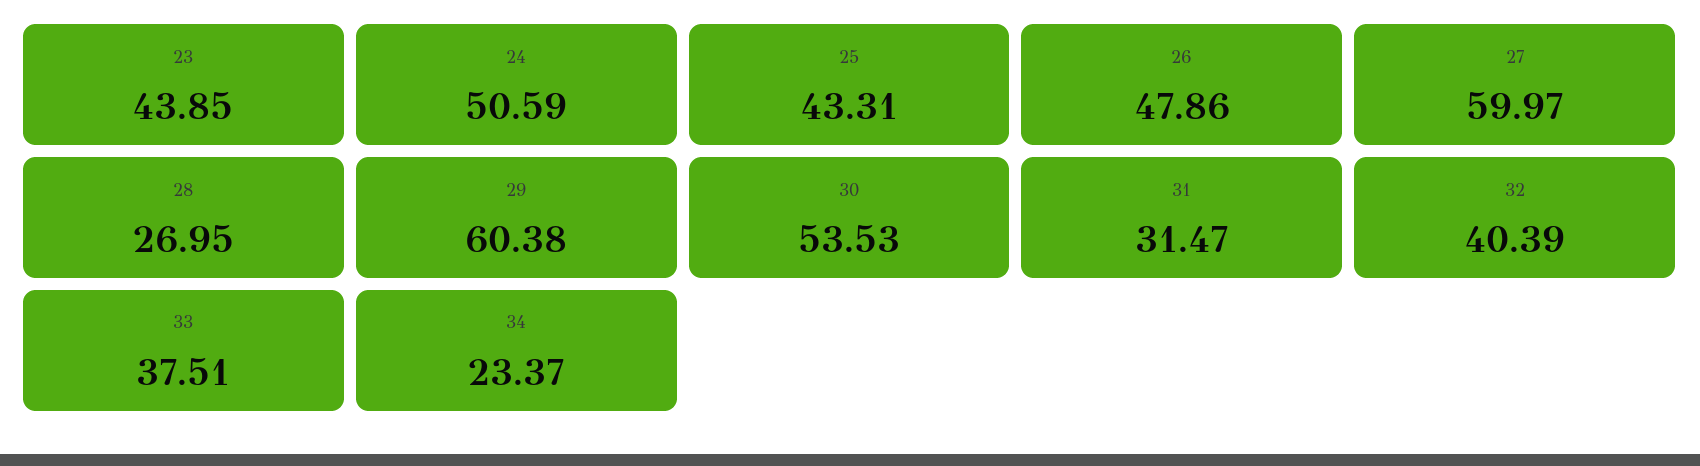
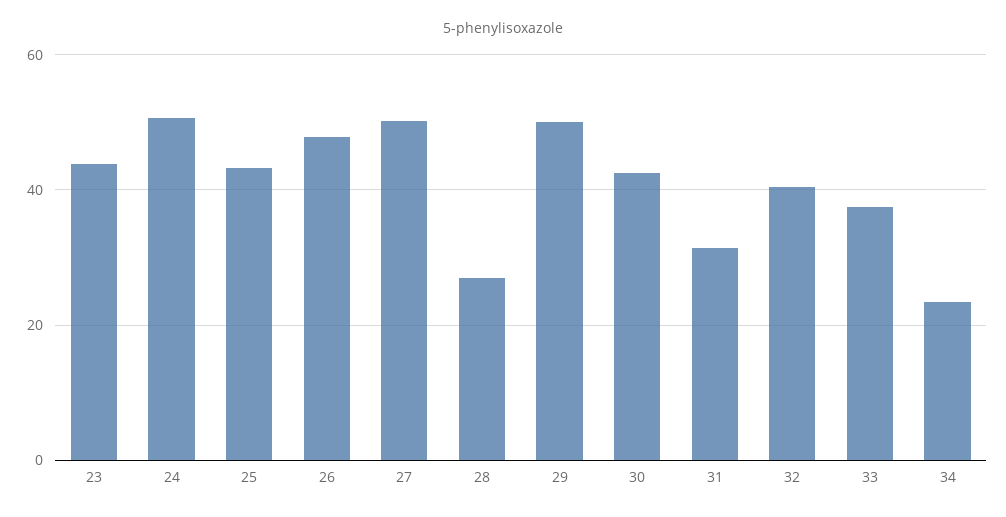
27: 59.97 -> 50
29: 60.38 -> 50
30: 53.53 -> 42

